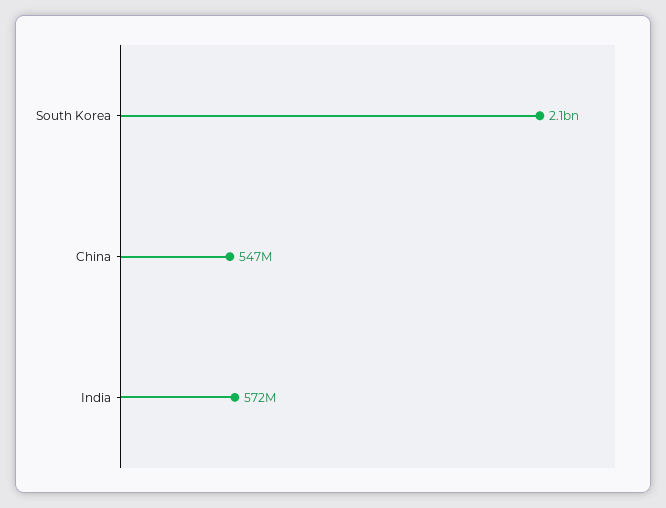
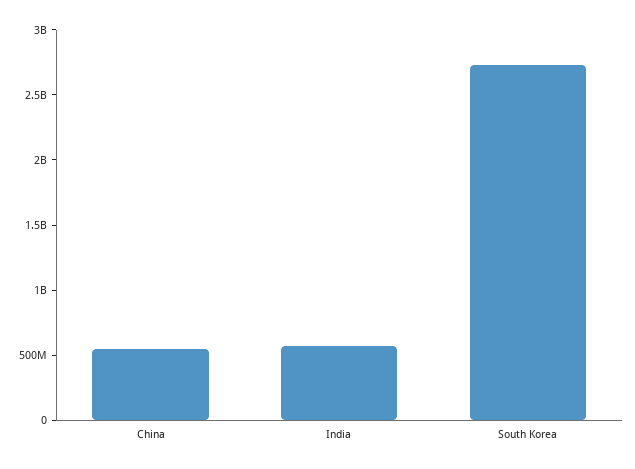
South Korea: 2100000000 -> 2700000000

